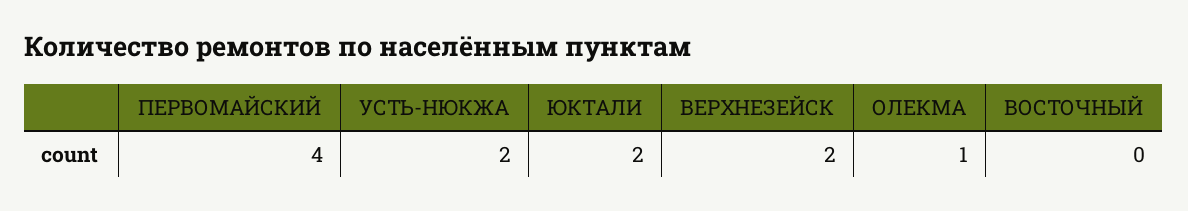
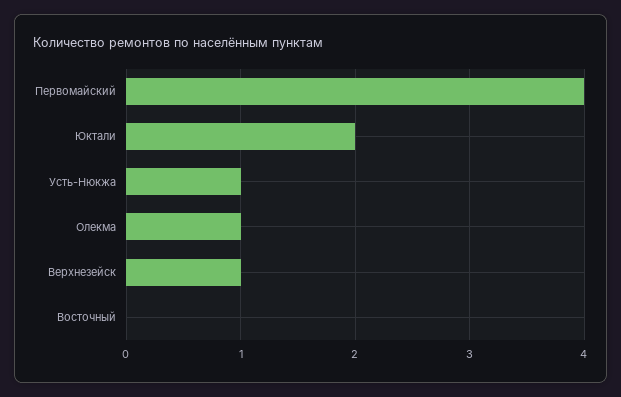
УСТЬ-НЮКЖА: 2 -> 1
ВЕРХНЕЗЕЙСК: 2 -> 1

